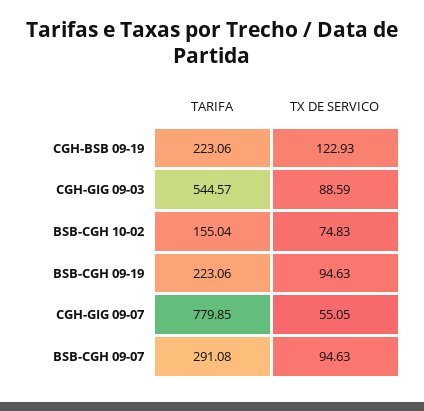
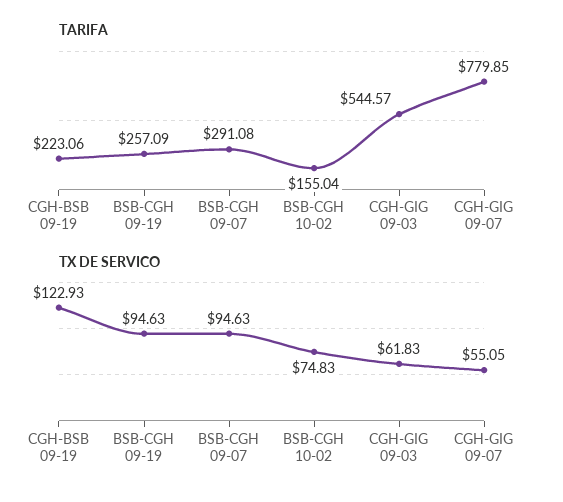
TX DE SERVICO, CGH-GIG 09-03: 88.59 -> 61.83
TARIFA, BSB-CGH 09-19: 223.06 -> 257.09

